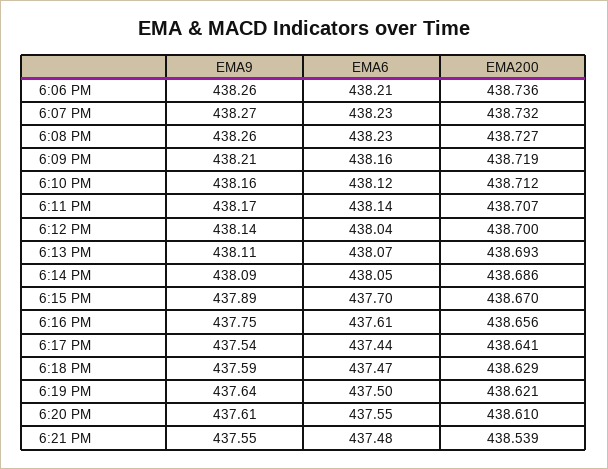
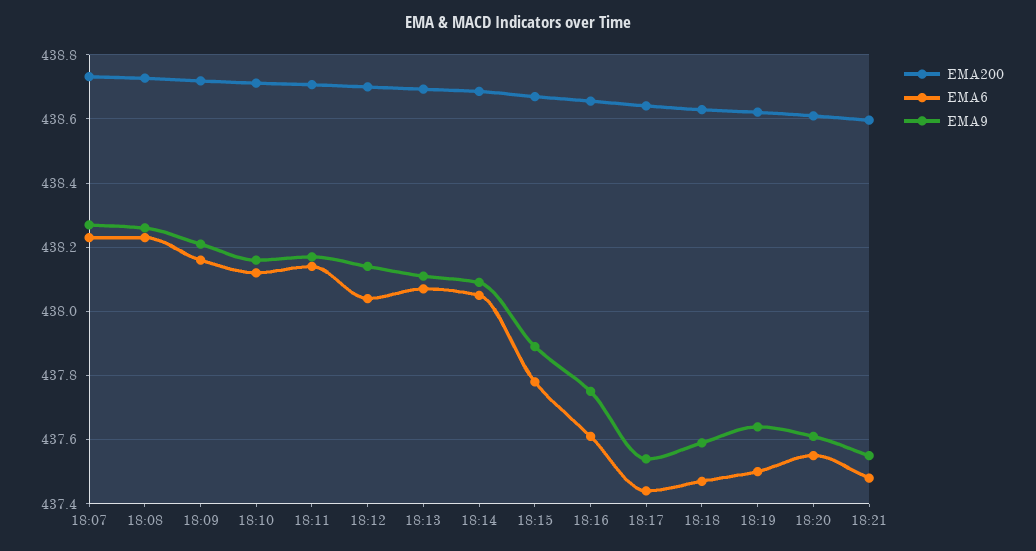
EMA9, 6:06 PM: 438.26 -> none
EMA6, 6:06 PM: 438.21 -> none
EMA200, 6:06 PM: 438.736 -> none
EMA6, 6:15 PM: 437.7 -> 437.78
EMA200, 6:21 PM: 438.539 -> 438.6

